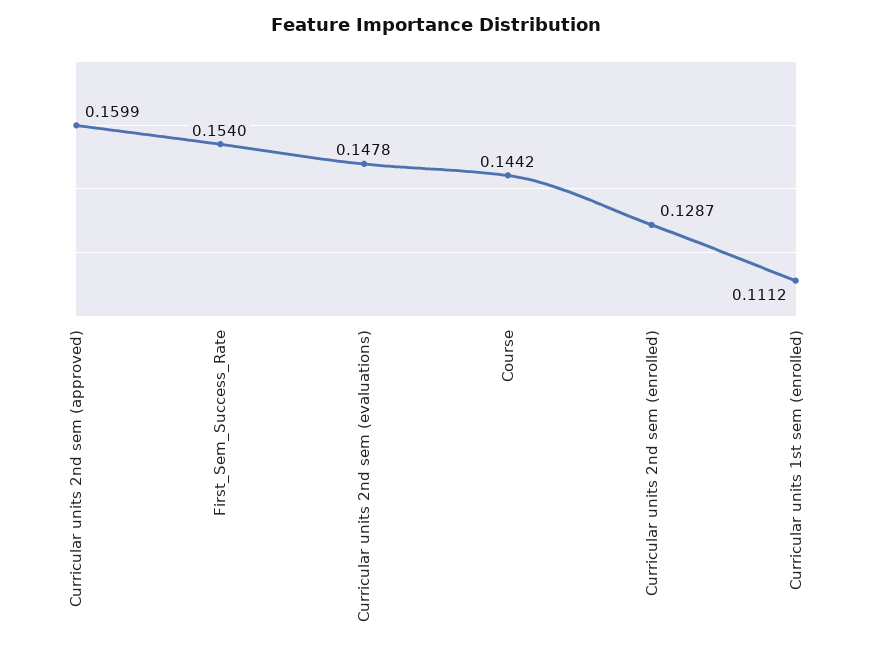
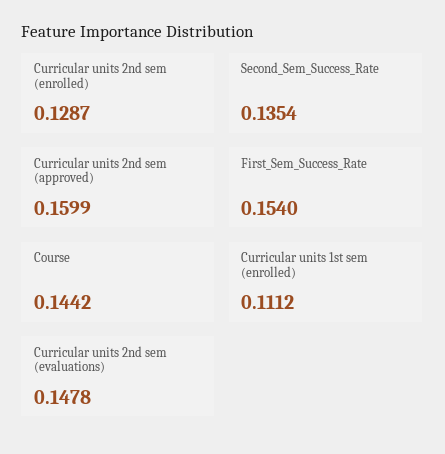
Second_Sem_Success_Rate: none -> 0.1354

